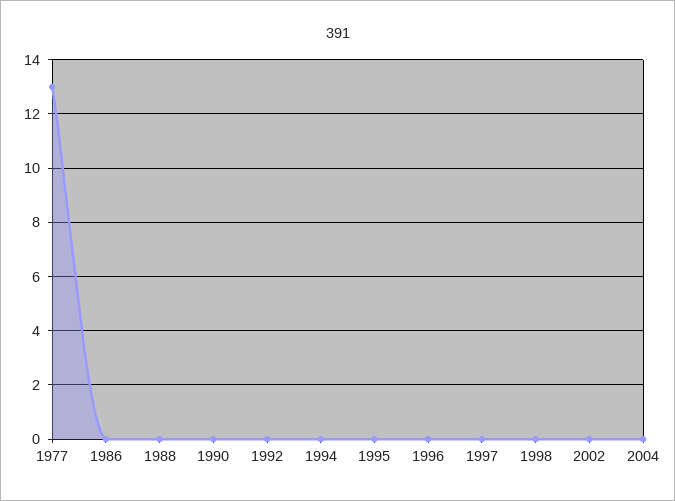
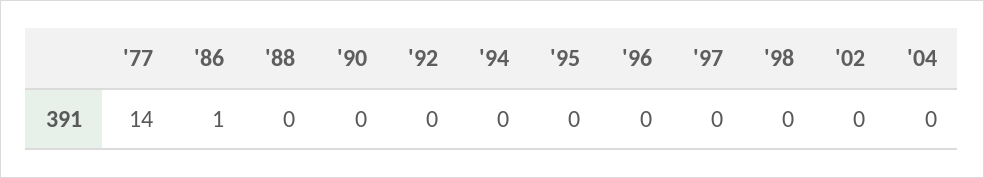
1977: 13 -> 14
1986: 0 -> 1

